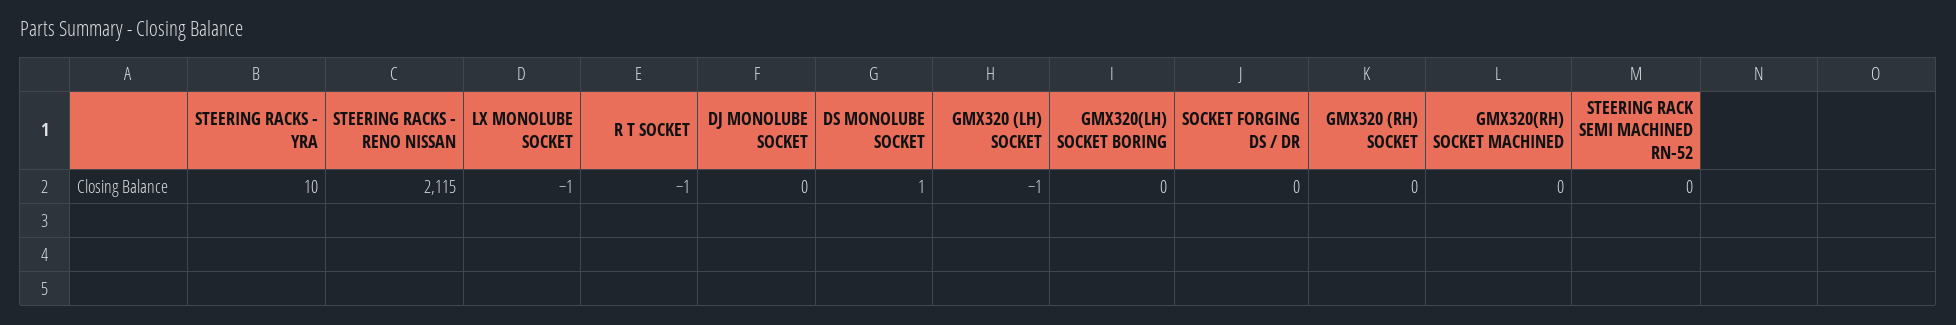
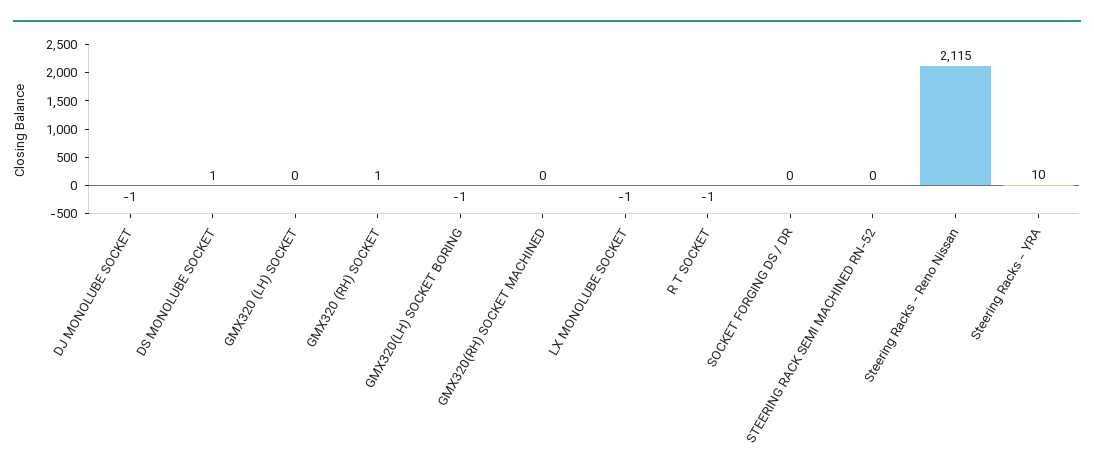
DJ MONOLUBE SOCKET: 0 -> -1
GMX320 (LH) SOCKET: -1 -> 0
GMX320(LH) SOCKET BORING: 0 -> -1
GMX320 (RH) SOCKET: 0 -> 1

